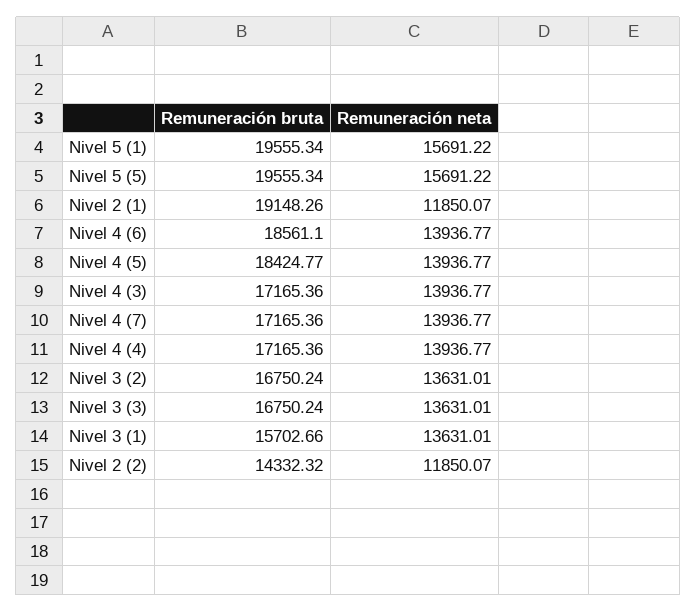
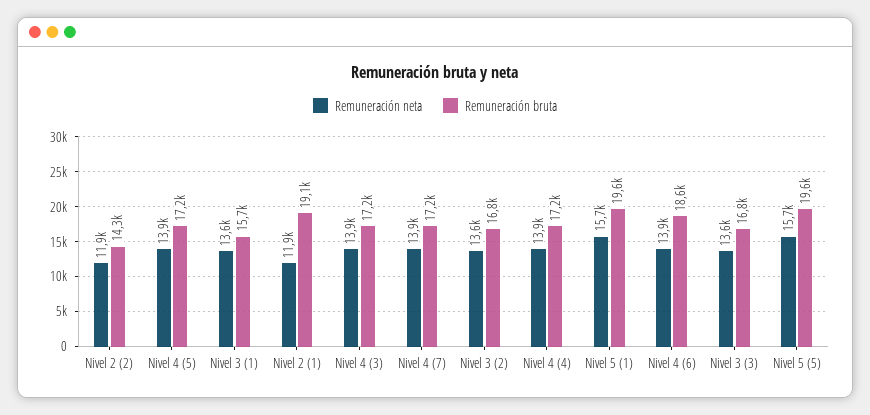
Remuneración bruta, Nivel 4 (5): 18424.77 -> 17200

